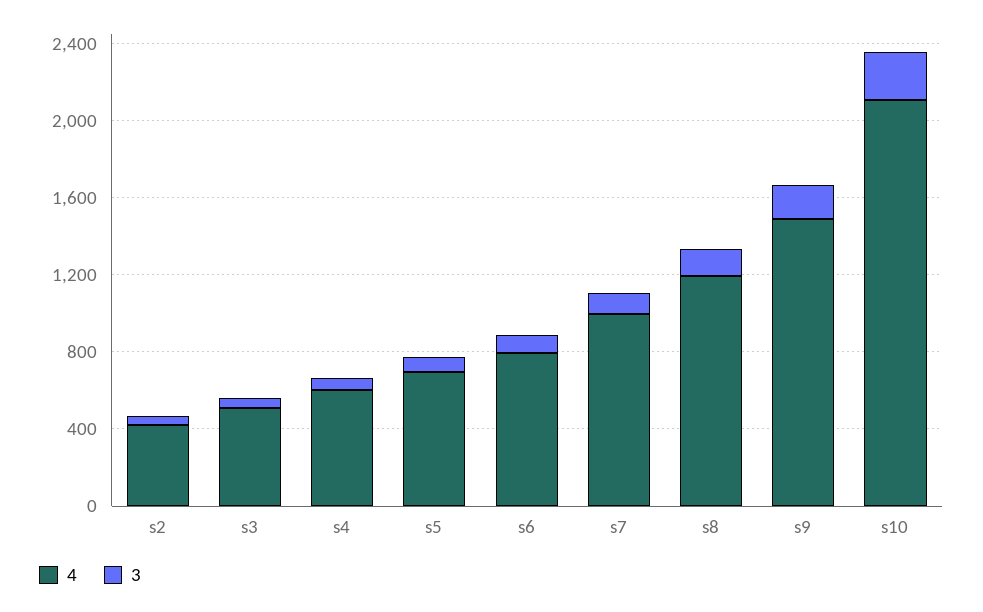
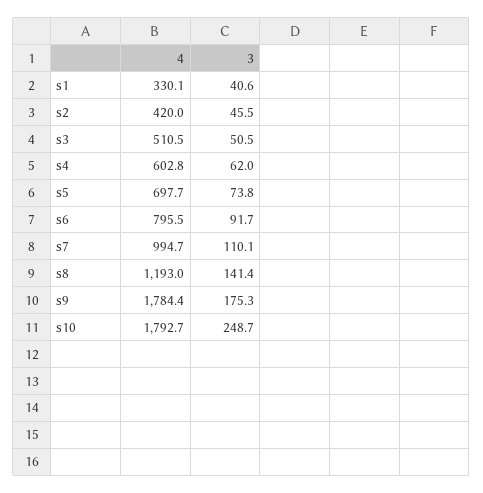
4, s9: 1500 -> 1784.4
4, s10: 2100 -> 1792.7
4, s1: none -> 330.1
3, s1: none -> 40.6

